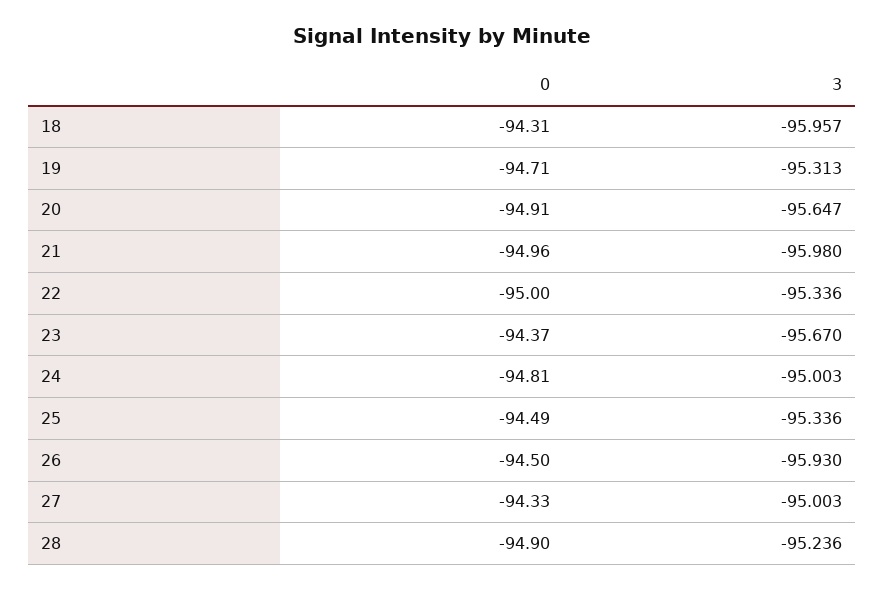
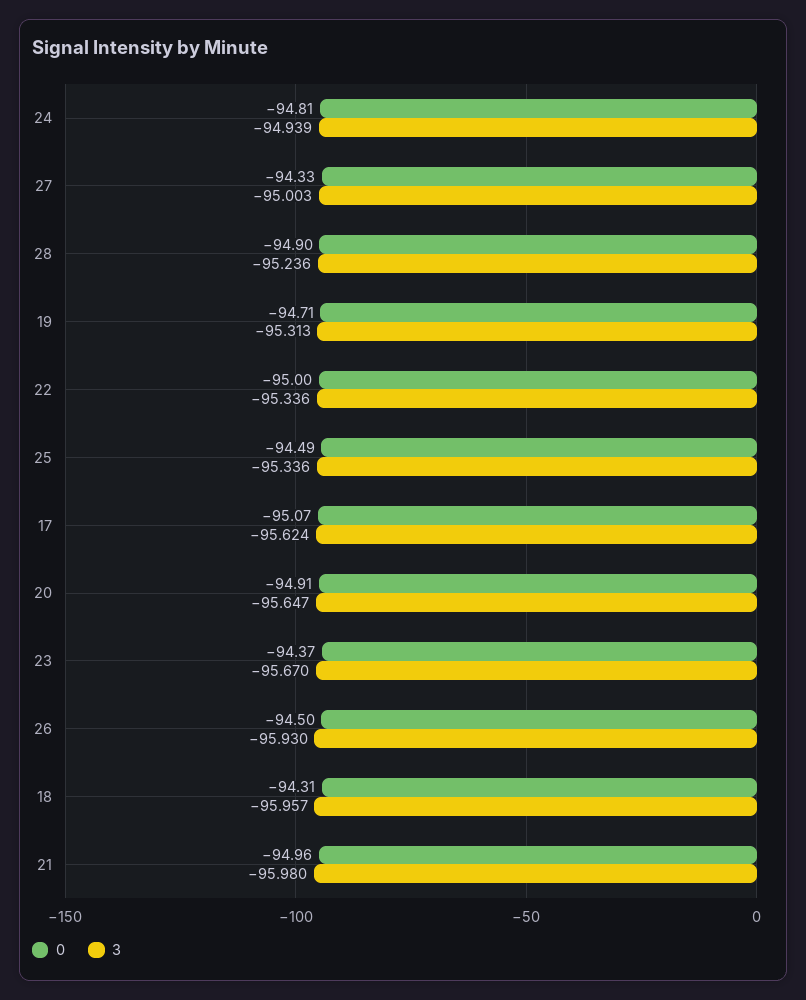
3, 24: -95.003 -> -94.939
0, 17: none -> -95.07
3, 17: none -> -95.624

